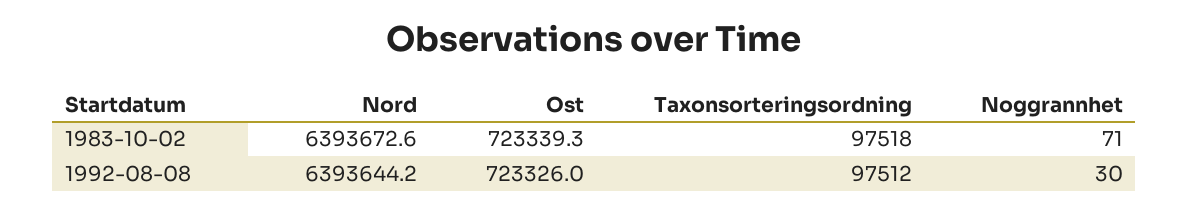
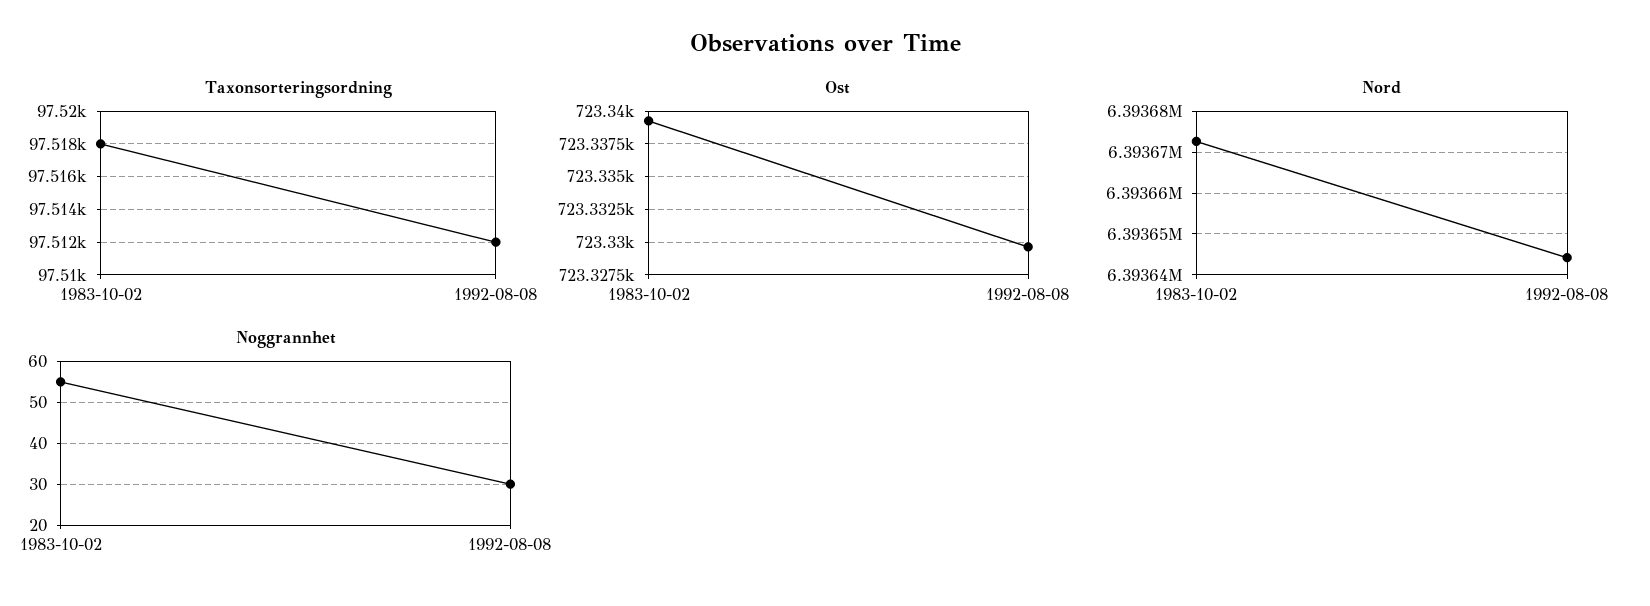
Noggrannhet, 1983-10-02: 71 -> 55
Ost, 1992-08-08: 723326 -> 723329.5

